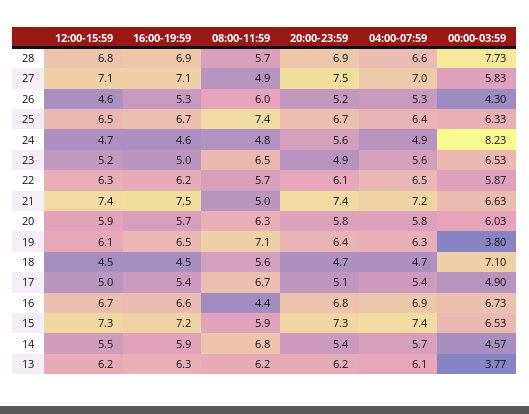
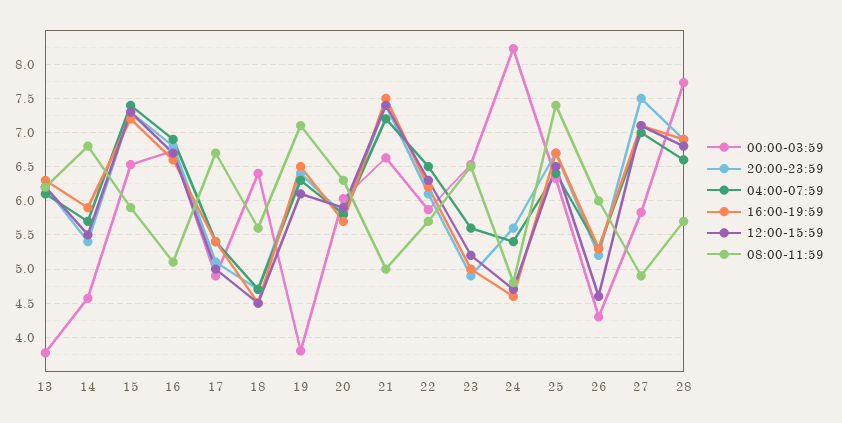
04:00-07:59, 24: 4.9 -> 5.4
00:00-03:59, 18: 7.1 -> 6.4
08:00-11:59, 16: 4.4 -> 5.1

